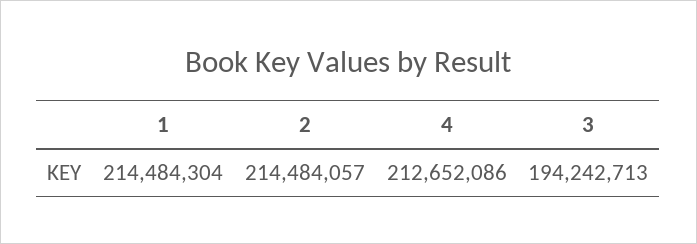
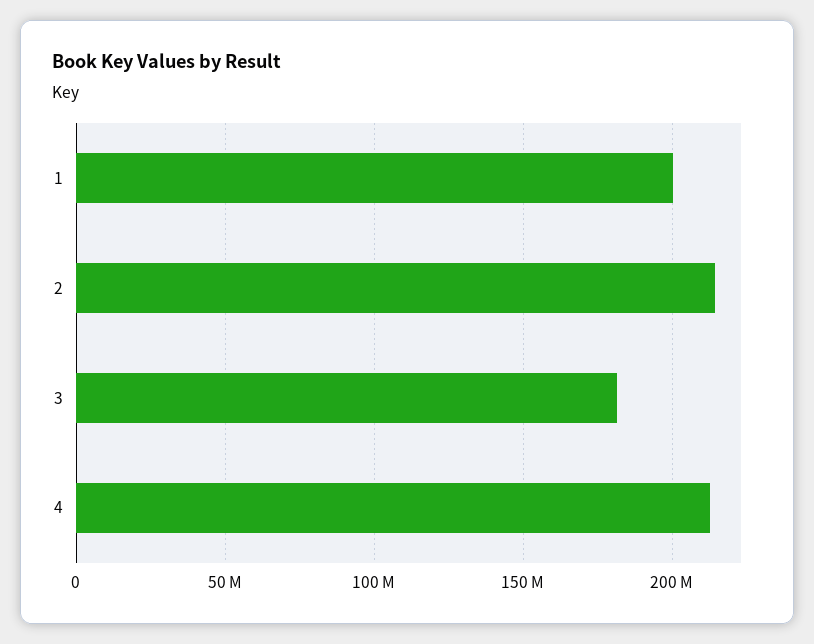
1: 214484304 -> 200000000
3: 194242713 -> 180000000

